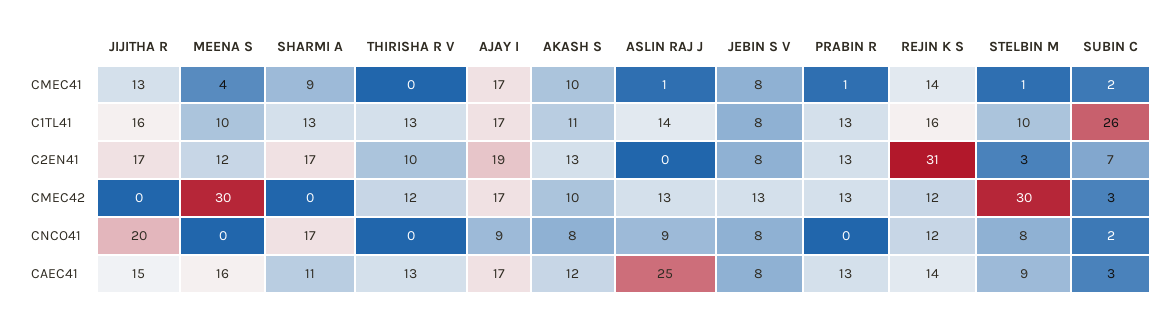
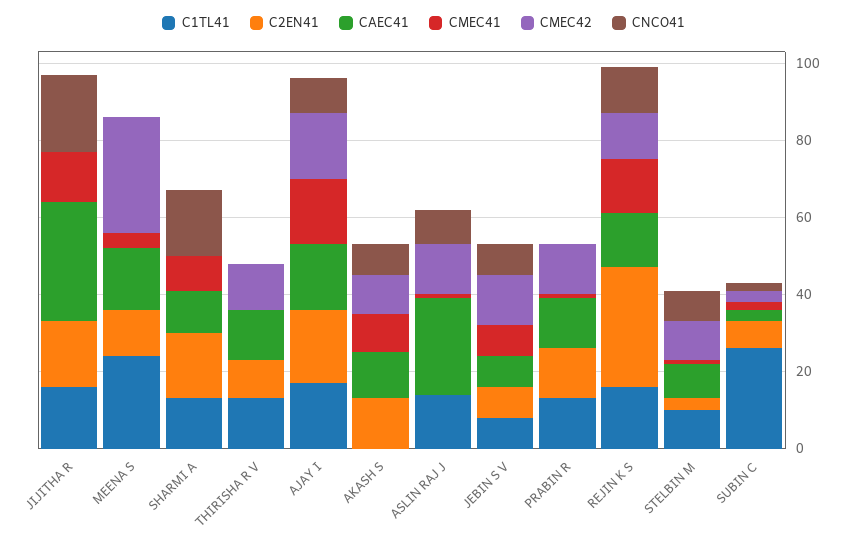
C1TL41, MEENA S: 10 -> 25
C1TL41, AKASH S: 11 -> 0
CMEC42, STELBIN M: 30 -> 10
CAEC41, JIJITHA R: 15 -> 30

